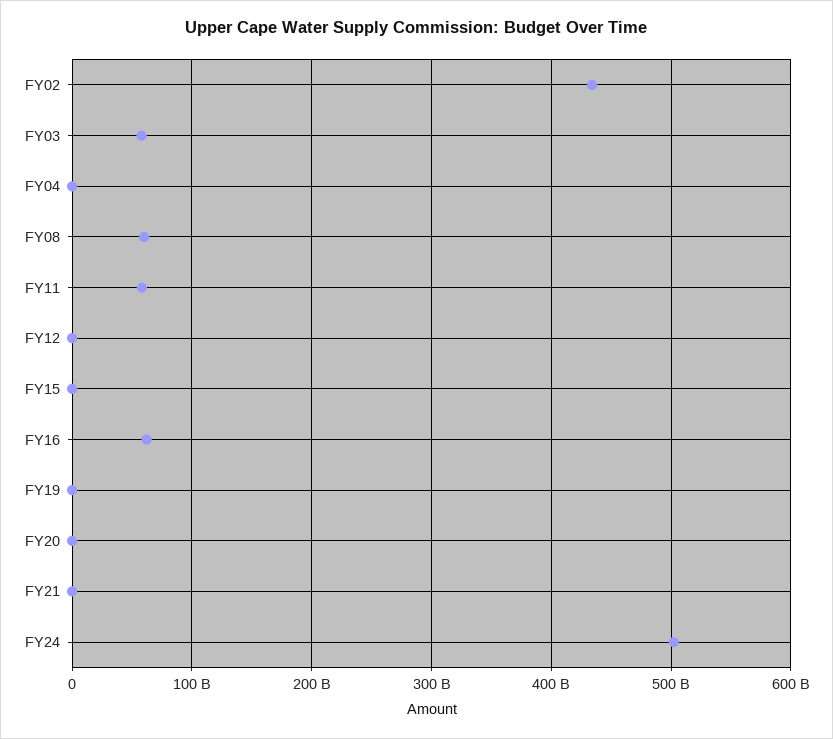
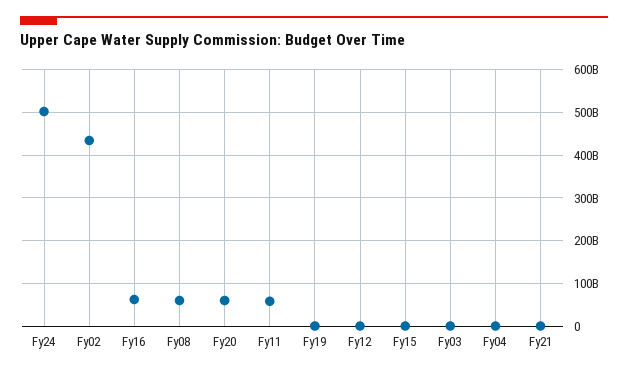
FY03: 60000000000 -> 0
FY20: 0 -> 60000000000

